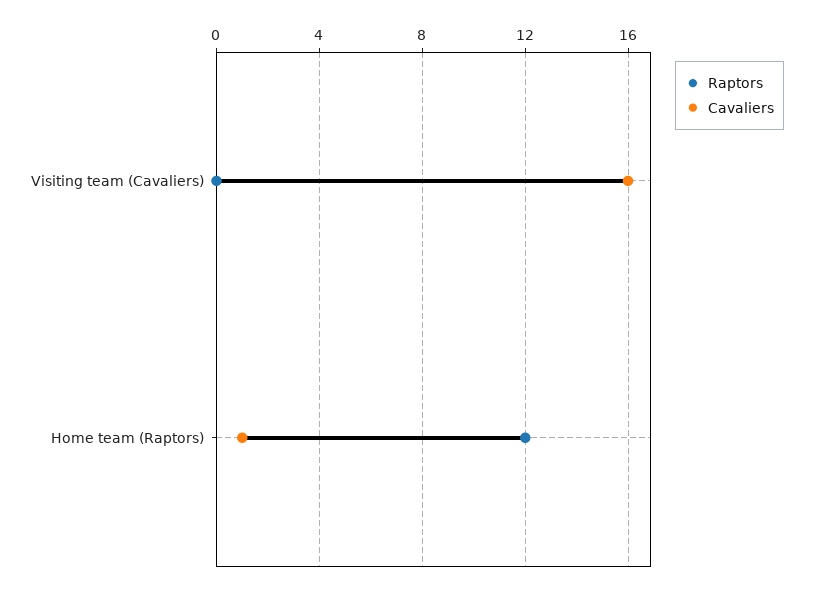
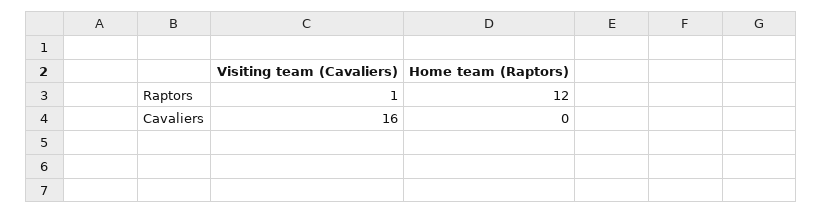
Raptors, Visiting team (Cavaliers): 0 -> 1
Cavaliers, Home team (Raptors): 1 -> 0

